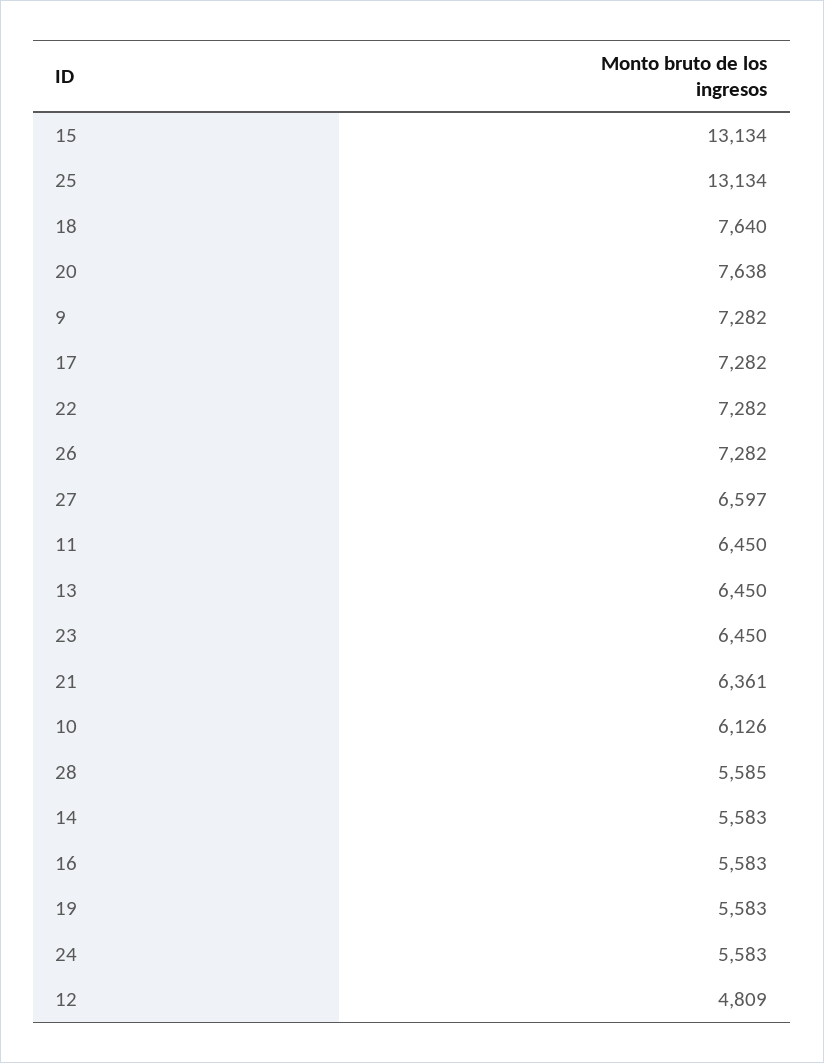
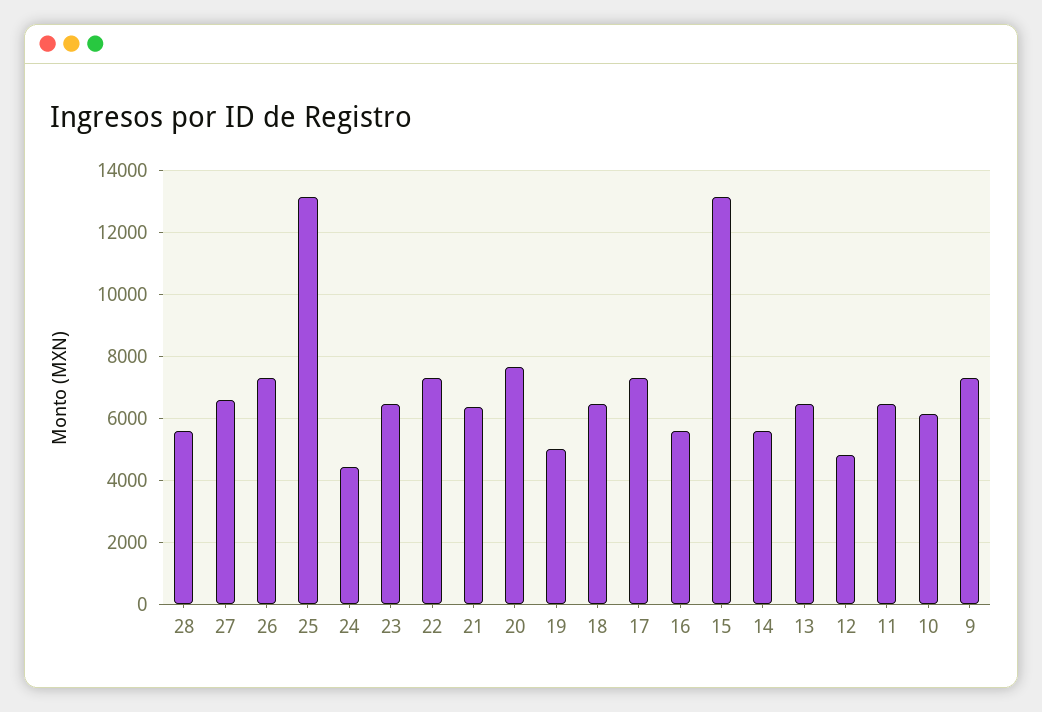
18: 7640 -> 6400
19: 5583 -> 5000
24: 5583 -> 4400

